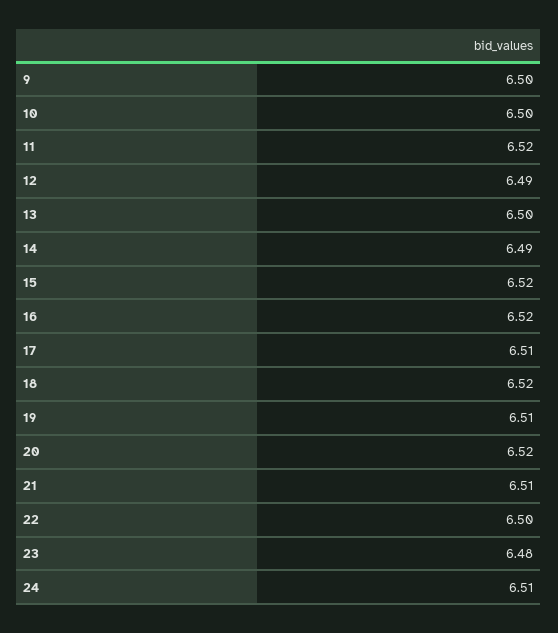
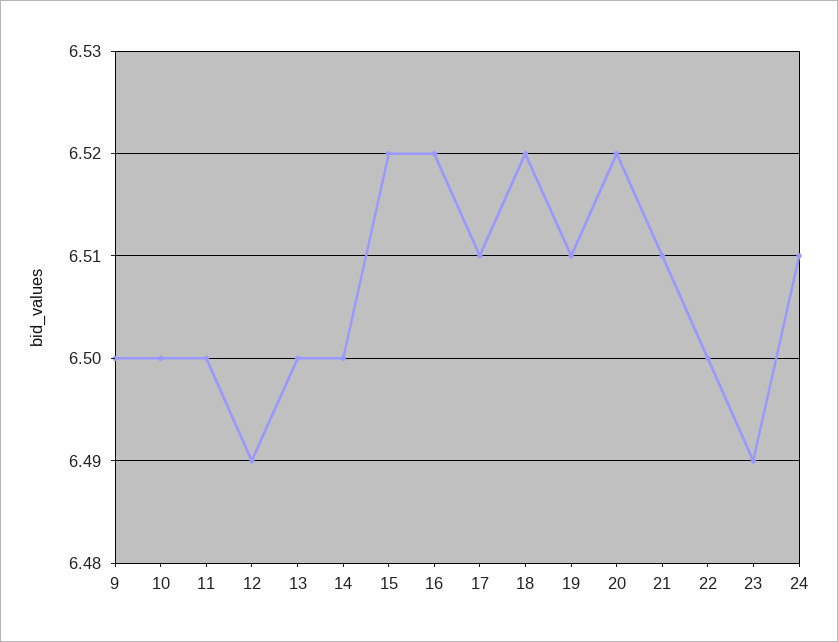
11: 6.52 -> 6.5
14: 6.49 -> 6.5
23: 6.48 -> 6.49

